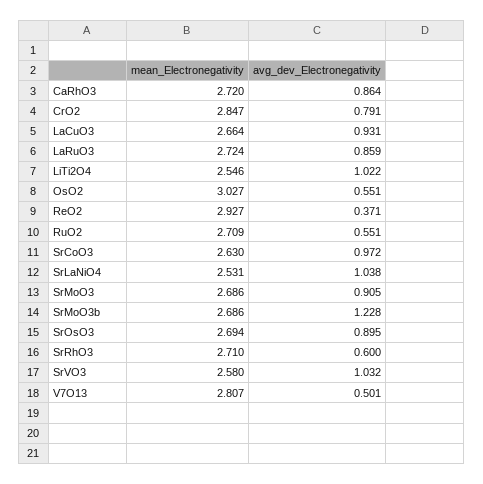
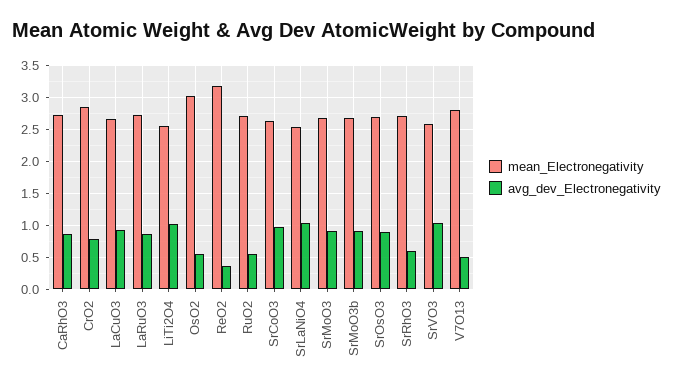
mean_Electronegativity, ReO2: 2.927 -> 3.2
avg_dev_Electronegativity, SrMoO3b: 1.228 -> 0.9

